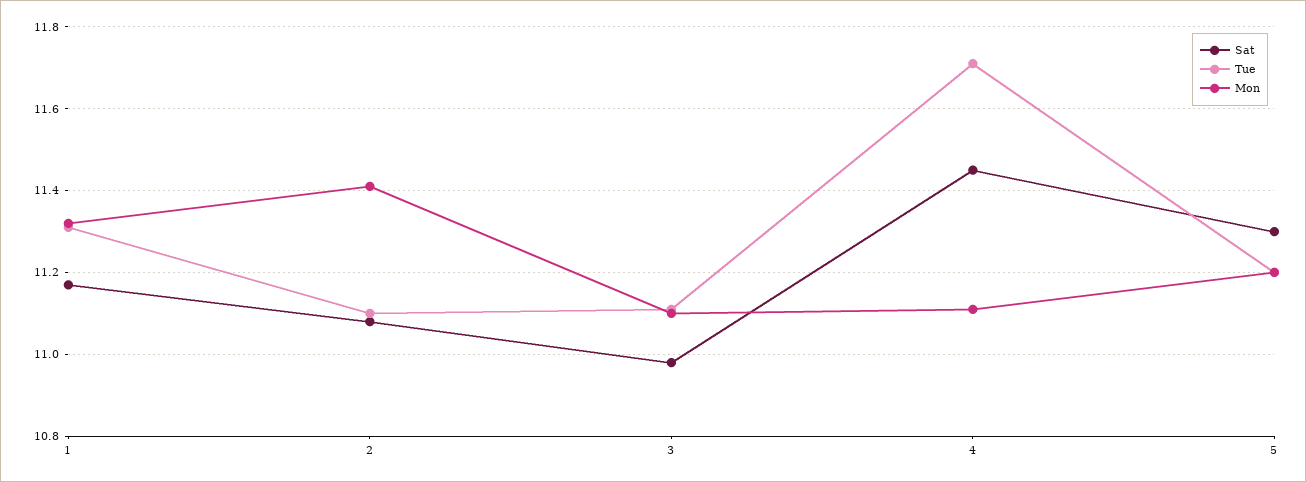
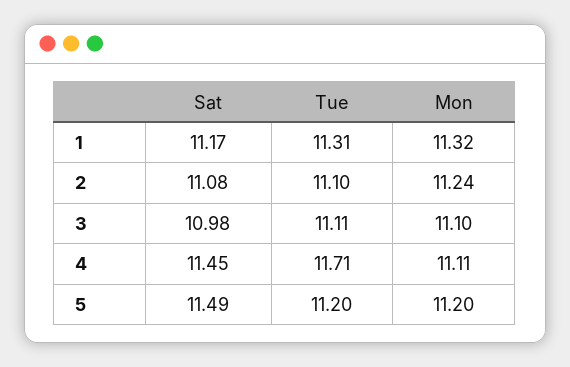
Mon, 2: 11.4 -> 11.24
Sat, 5: 11.3 -> 11.49

